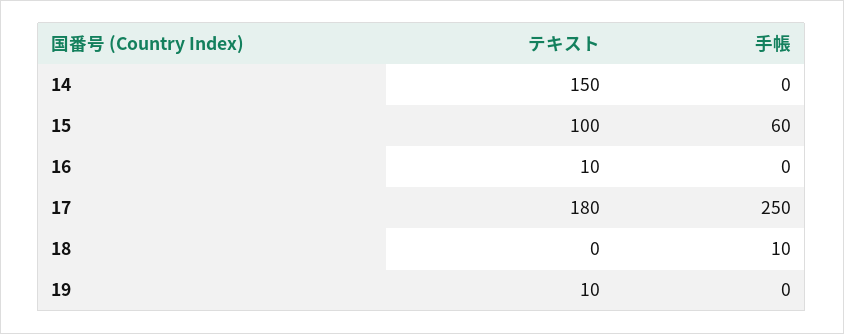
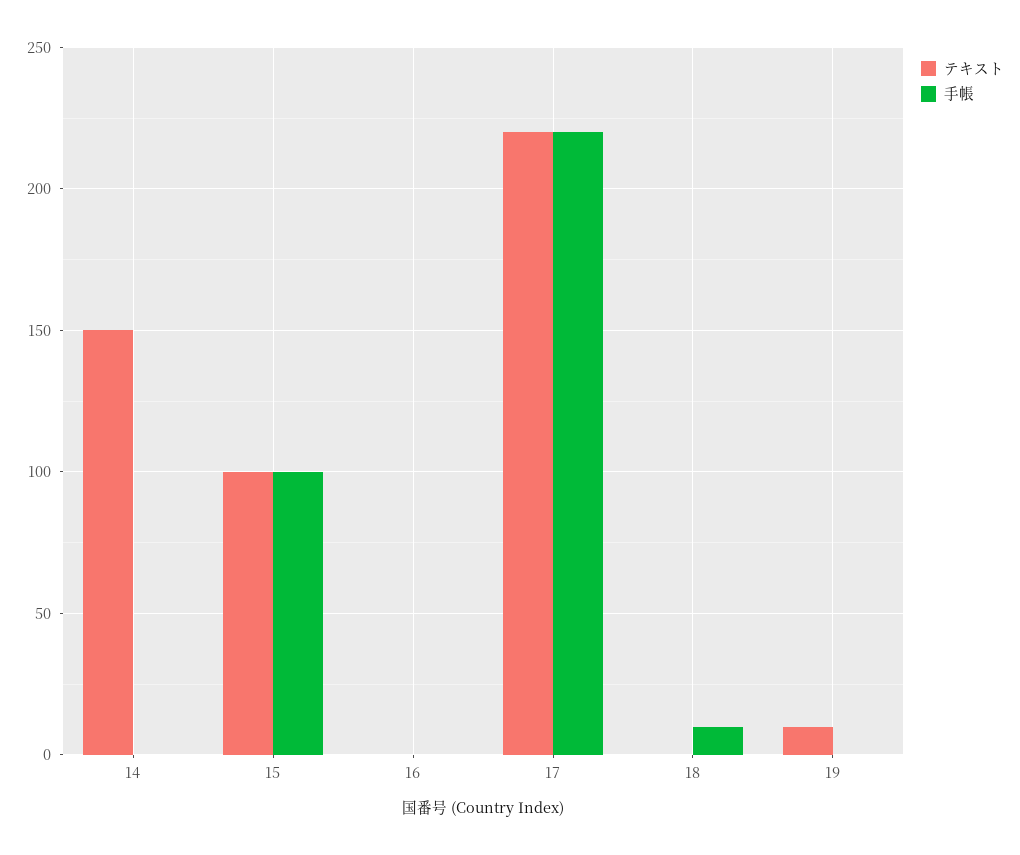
手帳, 15: 60 -> 100
テキスト, 16: 10 -> 0
テキスト, 17: 180 -> 220
手帳, 17: 250 -> 220

